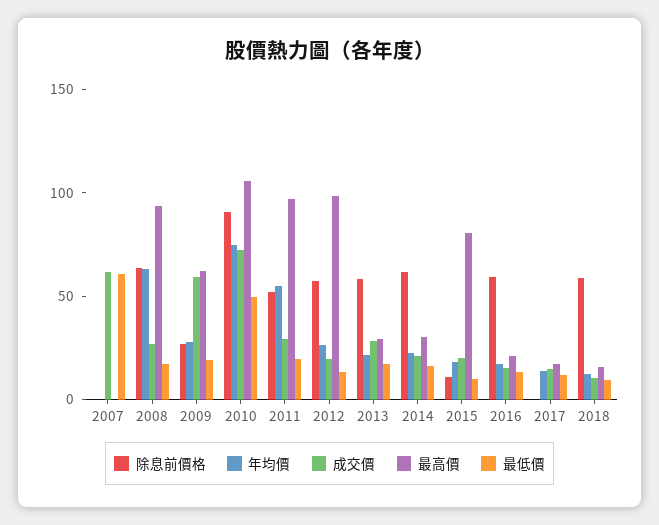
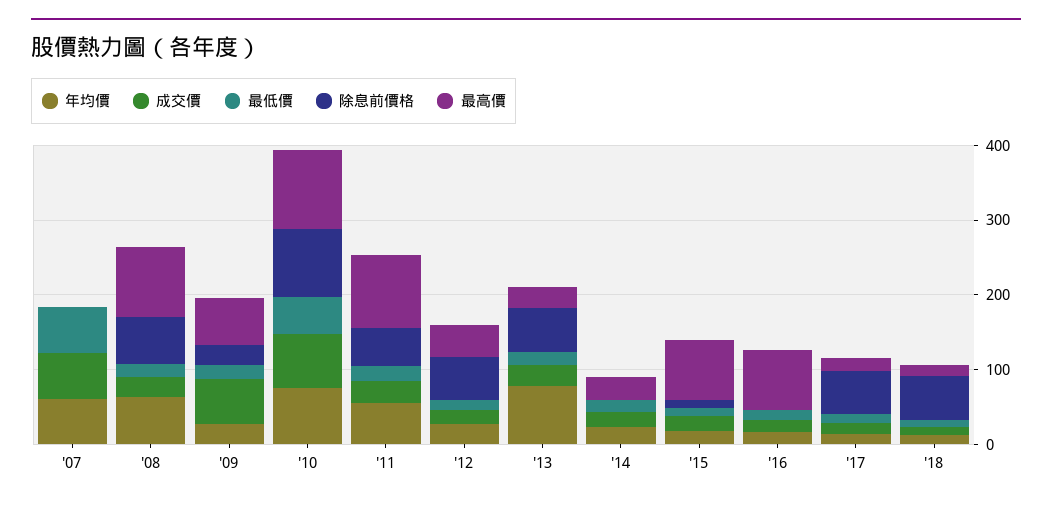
年均價, 2007: 0 -> 60
最高價, 2012: 100 -> 40
年均價, 2013: 20 -> 80
除息前價格, 2014: 60 -> 0
除息前價格, 2016: 60 -> 0
最高價, 2016: 20 -> 80
除息前價格, 2017: 0 -> 60

